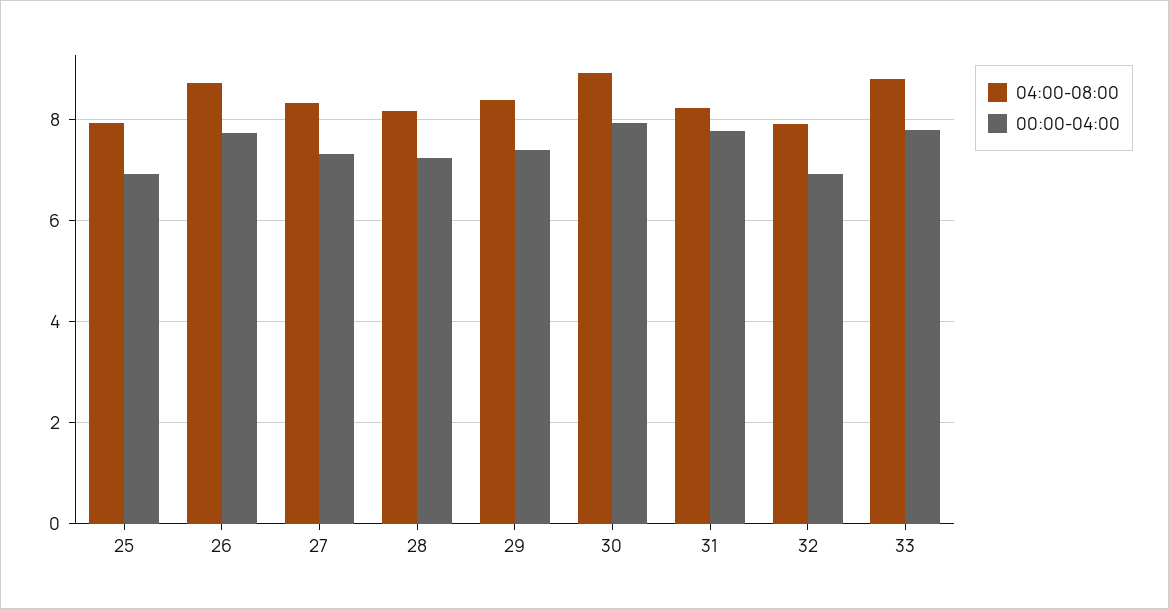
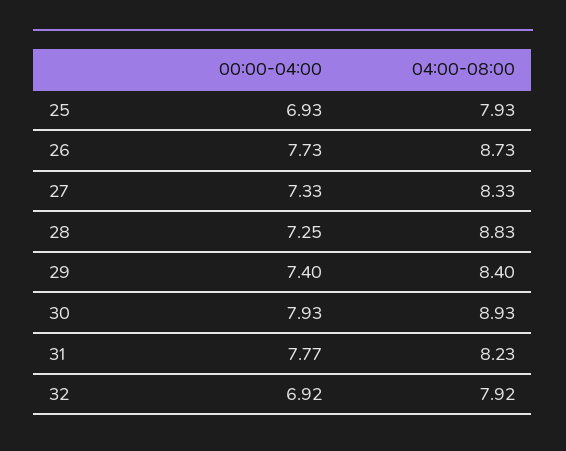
04:00-08:00, 28: 8.2 -> 8.83
04:00-08:00, 33: 8.8 -> none
00:00-04:00, 33: 7.8 -> none

